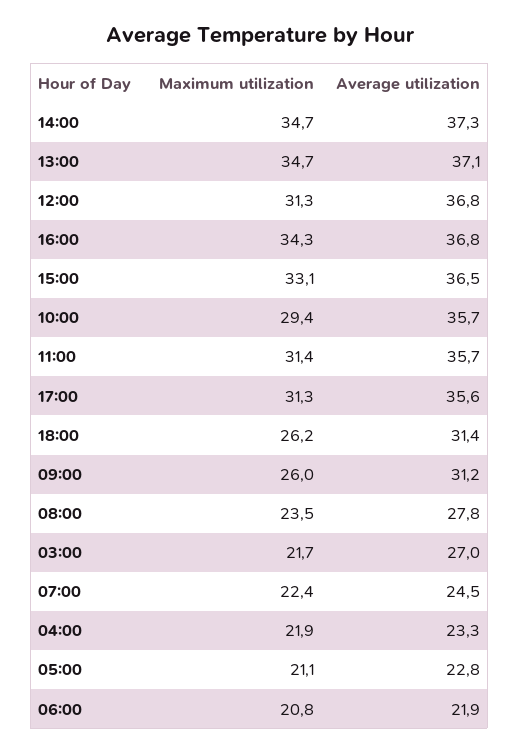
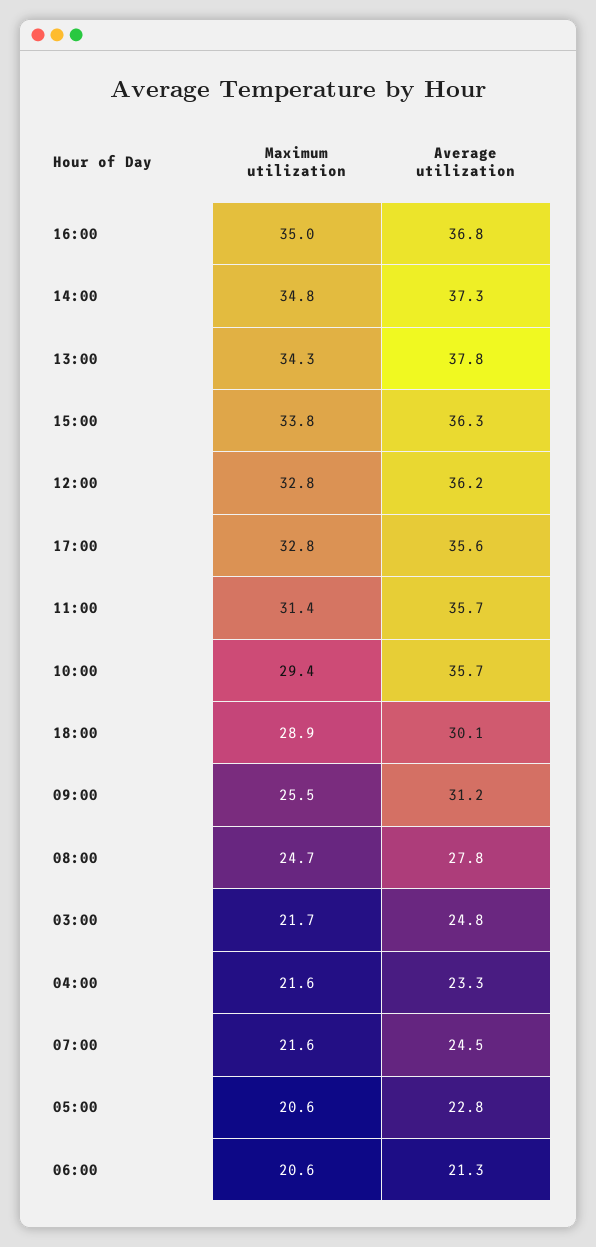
Maximum utilization, 14:00: 34.7 -> 34.8
Maximum utilization, 13:00: 34.7 -> 34.3
Average utilization, 13:00: 37.1 -> 37.8
Maximum utilization, 12:00: 31.3 -> 32.8
Average utilization, 12:00: 36.8 -> 36.2
Maximum utilization, 16:00: 34.3 -> 35
Maximum utilization, 15:00: 33.1 -> 33.8
Average utilization, 15:00: 36.5 -> 36.3
Maximum utilization, 17:00: 31.3 -> 32.8
Maximum utilization, 18:00: 26.2 -> 28.9
Average utilization, 18:00: 31.4 -> 30.1
Maximum utilization, 09:00: 26 -> 25.5
Maximum utilization, 08:00: 23.5 -> 24.7
Average utilization, 03:00: 27 -> 24.8
Maximum utilization, 07:00: 22.4 -> 21.6
Maximum utilization, 04:00: 21.9 -> 21.6
Maximum utilization, 05:00: 21.1 -> 20.6
Maximum utilization, 06:00: 20.8 -> 20.6
Average utilization, 06:00: 21.9 -> 21.3

